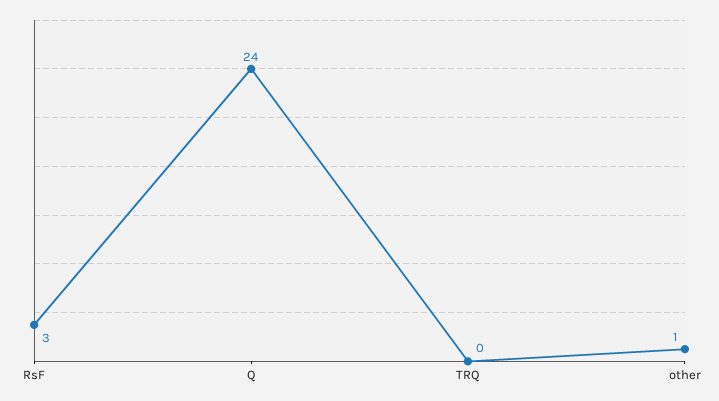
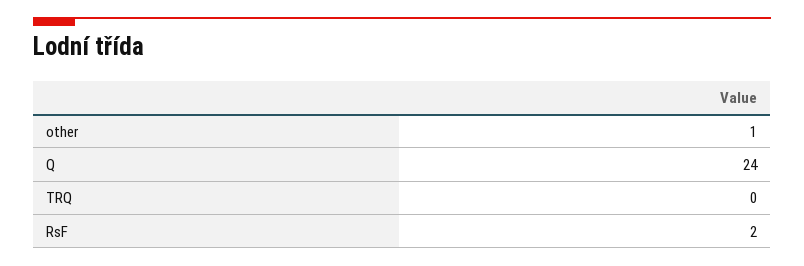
RsF: 3 -> 2

